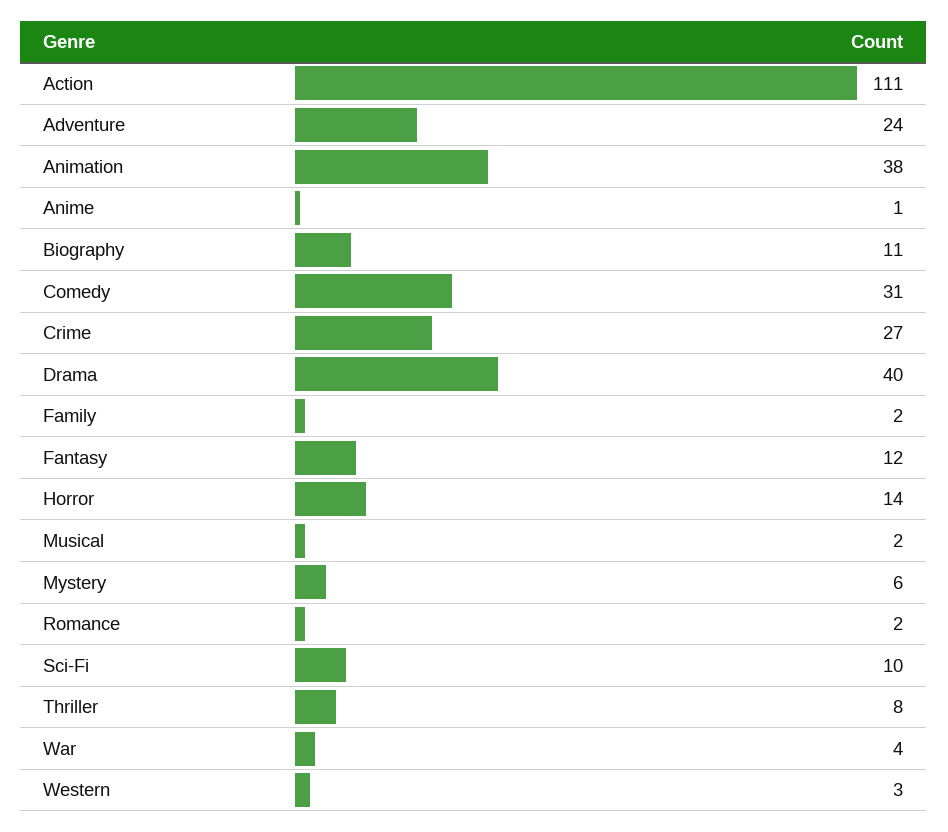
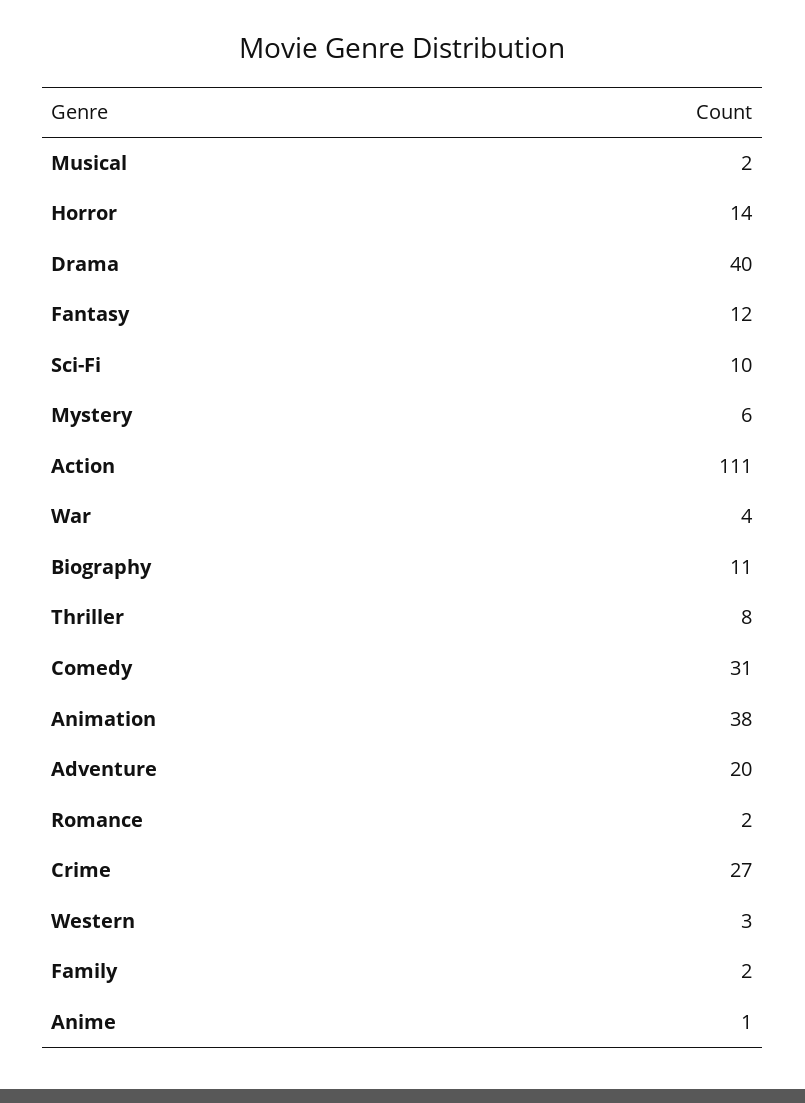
Adventure: 24 -> 20

